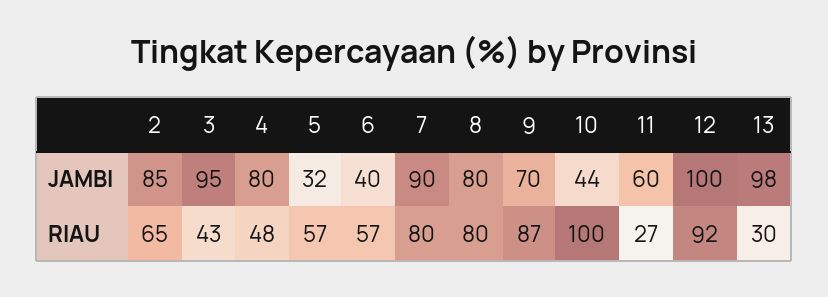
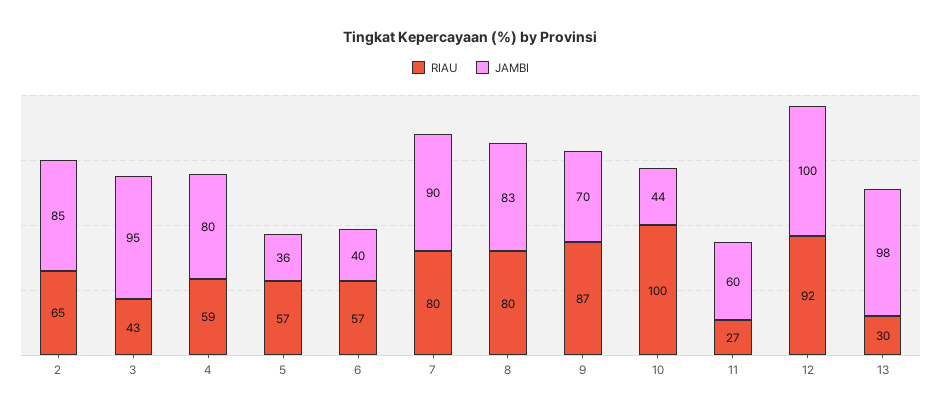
JAMBI, 5: 32 -> 36
JAMBI, 8: 80 -> 83
RIAU, 4: 48 -> 59

